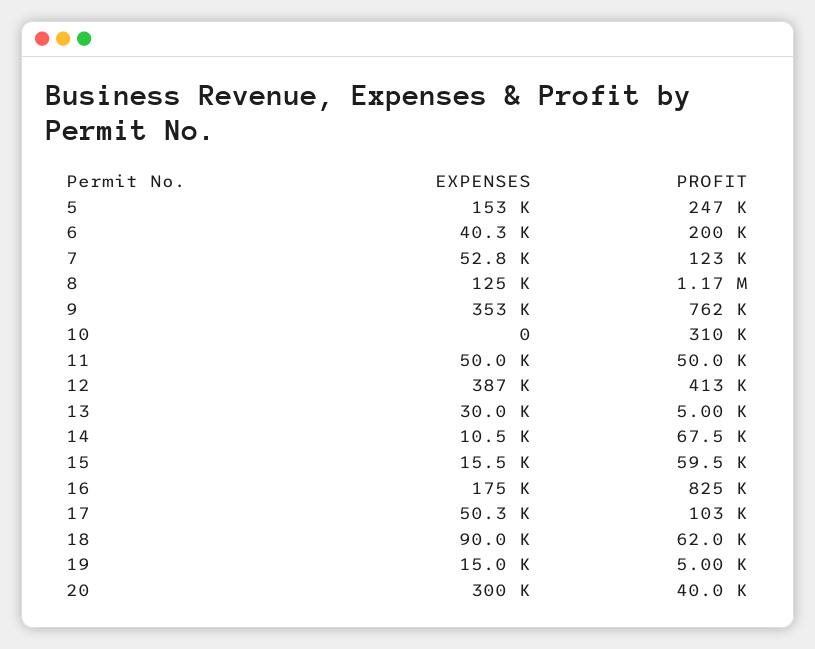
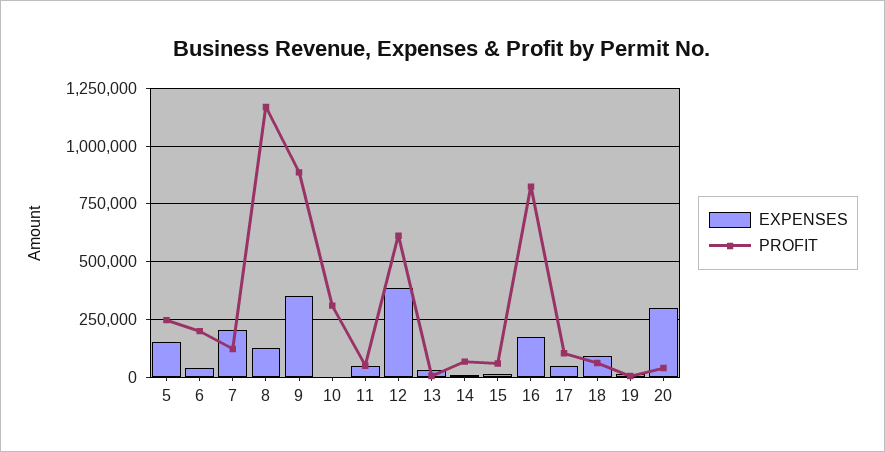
EXPENSES, 7: 52800 -> 200000
PROFIT, 9: 762000 -> 900000
PROFIT, 12: 413000 -> 600000

